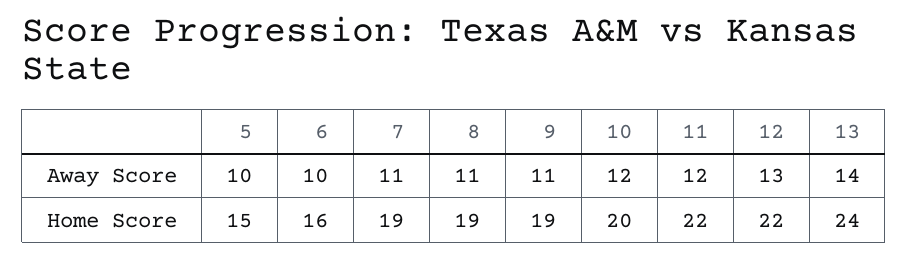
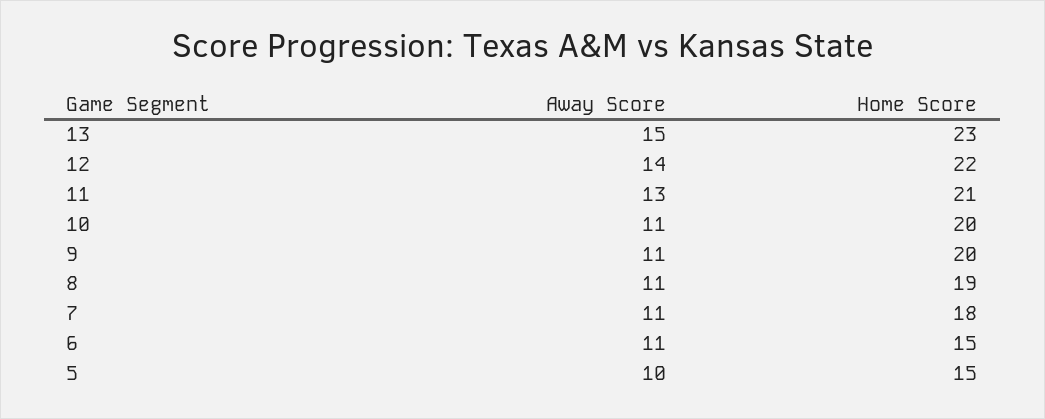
6, Away Score: 10 -> 11
10, Away Score: 12 -> 11
11, Away Score: 12 -> 13
12, Away Score: 13 -> 14
13, Away Score: 14 -> 15
6, Home Score: 16 -> 15
7, Home Score: 19 -> 18
9, Home Score: 19 -> 20
11, Home Score: 22 -> 21
13, Home Score: 24 -> 23

